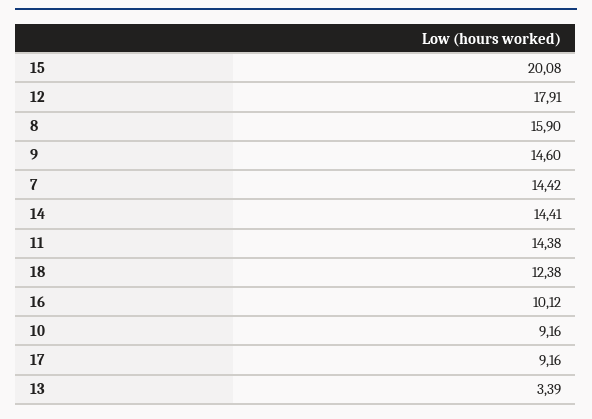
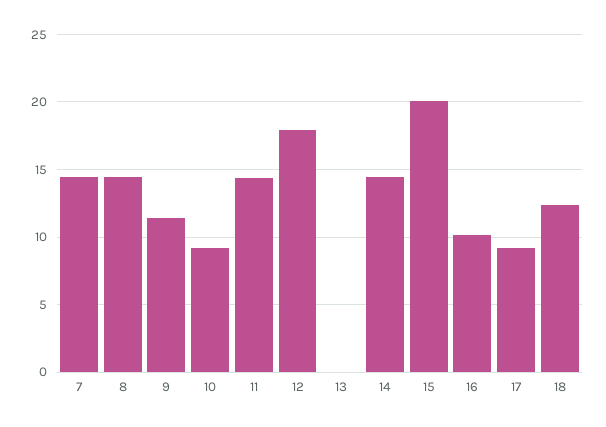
8: 15.9 -> 14.5
9: 14.6 -> 11.5
13: 3.39 -> 0

